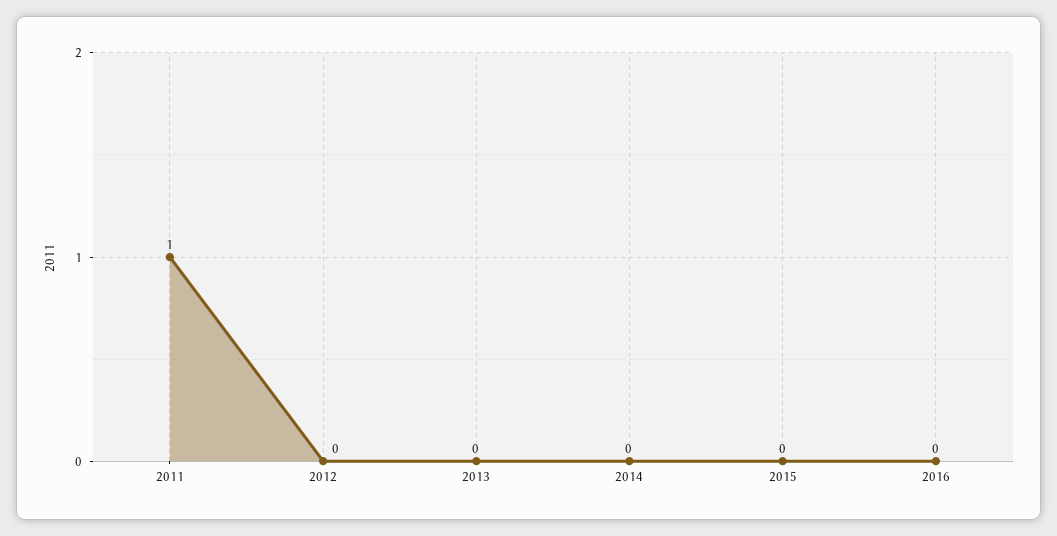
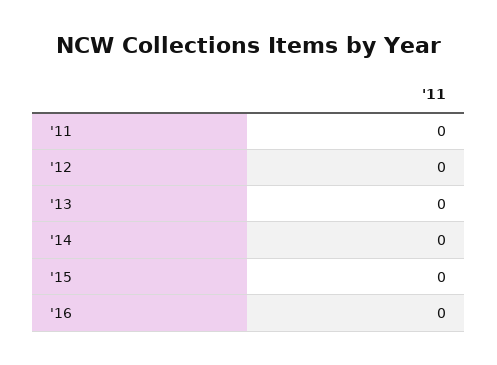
2011: 1 -> 0

